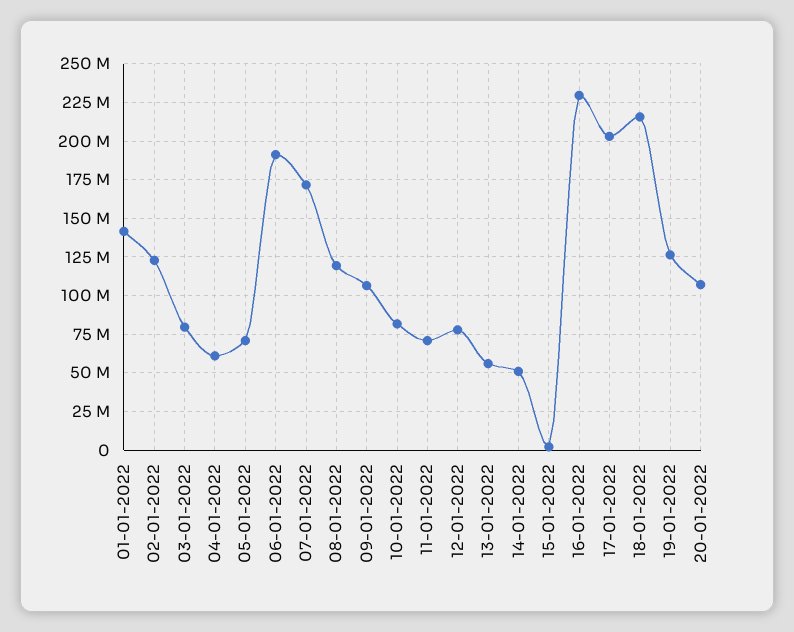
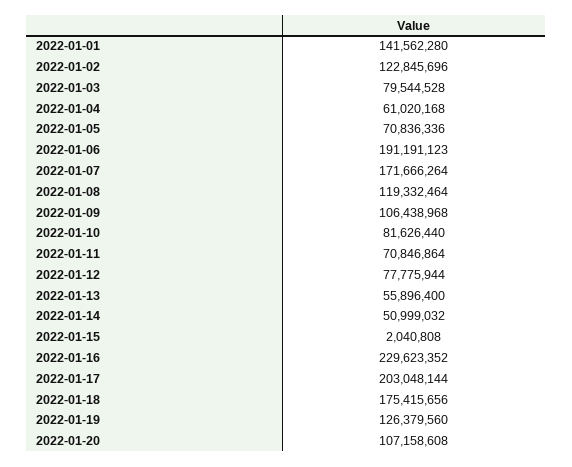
18-01-2022: 215000000 -> 175415656

